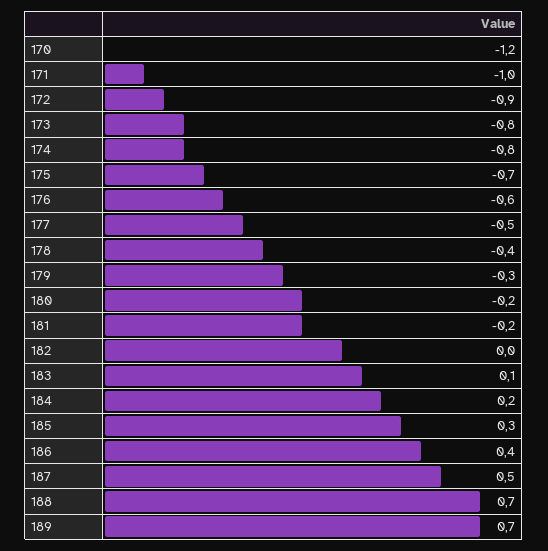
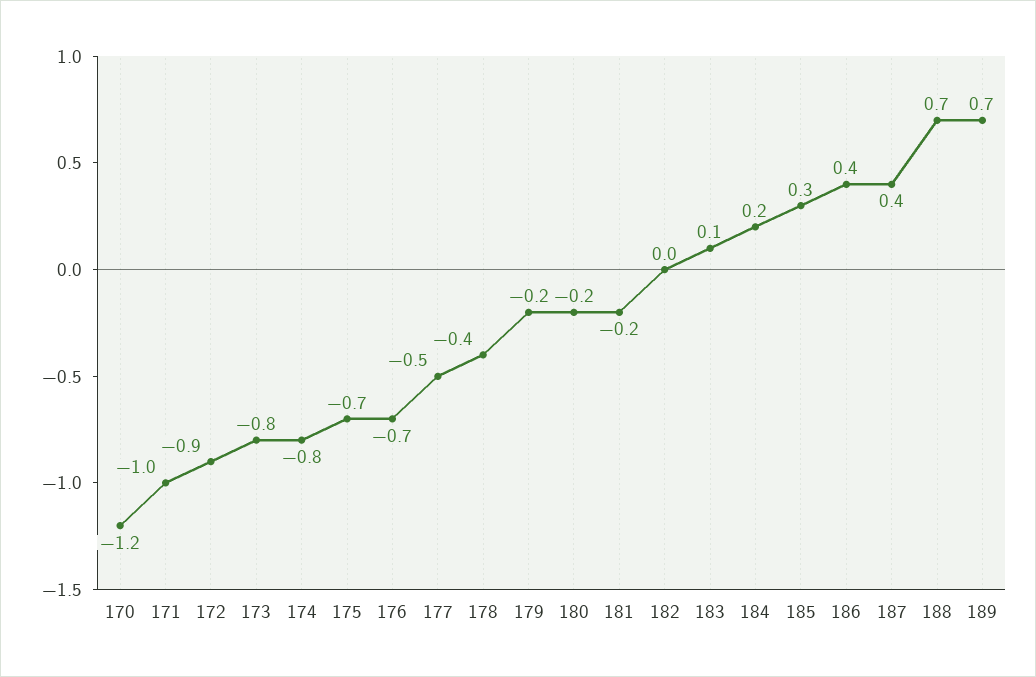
176: -0.6 -> -0.7
179: -0.3 -> -0.2
187: 0.5 -> 0.4

